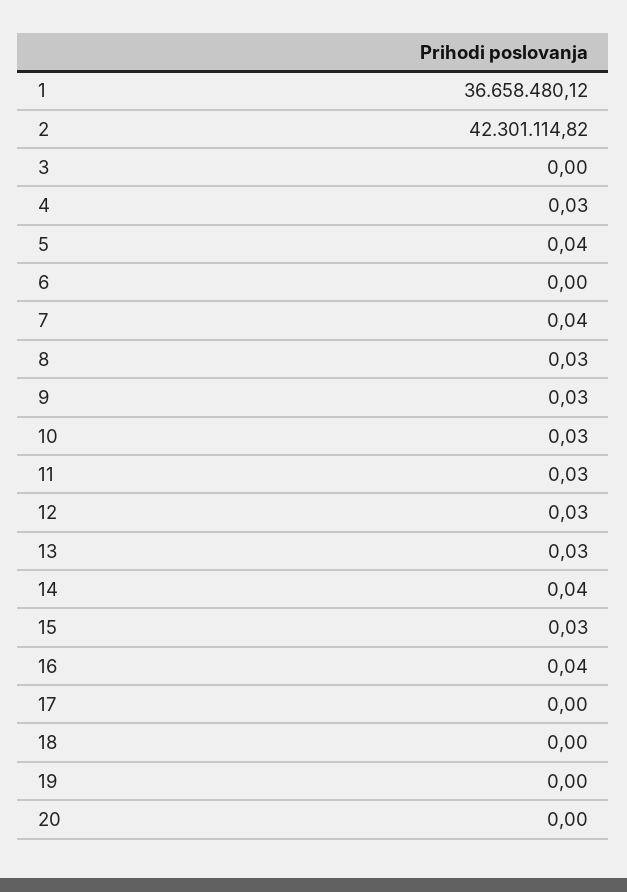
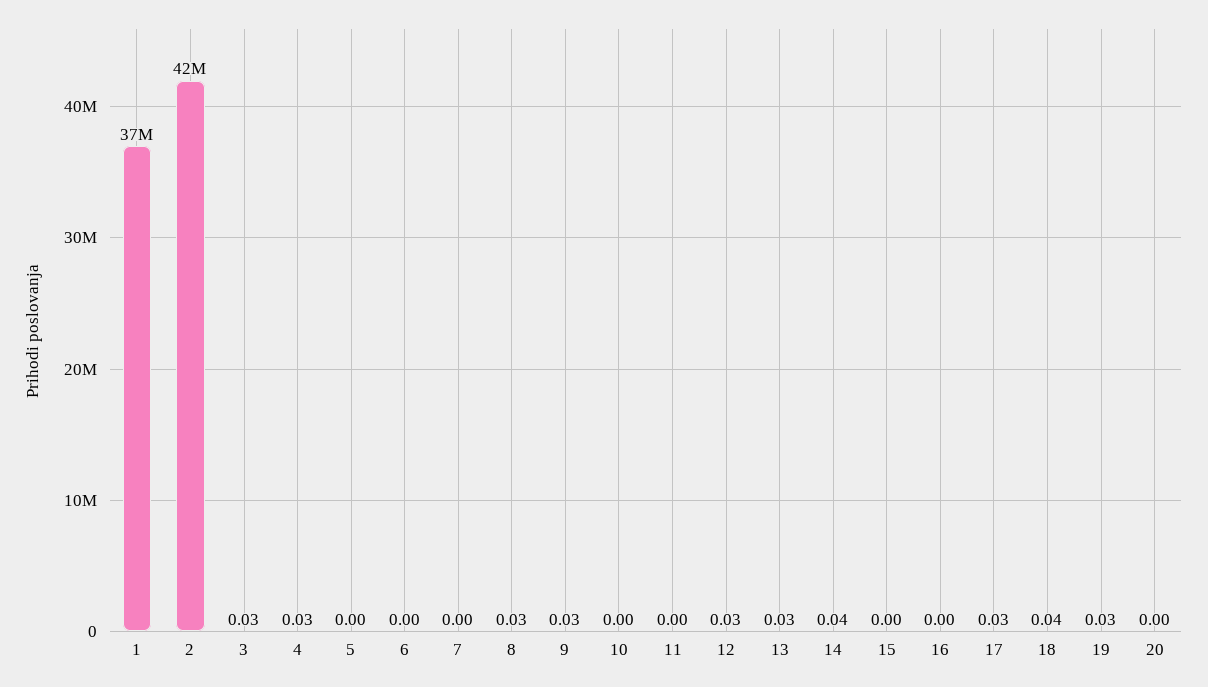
3: 0 -> 0.03
5: 0.04 -> 0
7: 0.04 -> 0
10: 0.03 -> 0
11: 0.03 -> 0
15: 0.03 -> 0
16: 0.04 -> 0
17: 0 -> 0.03
18: 0 -> 0.04
19: 0 -> 0.03

